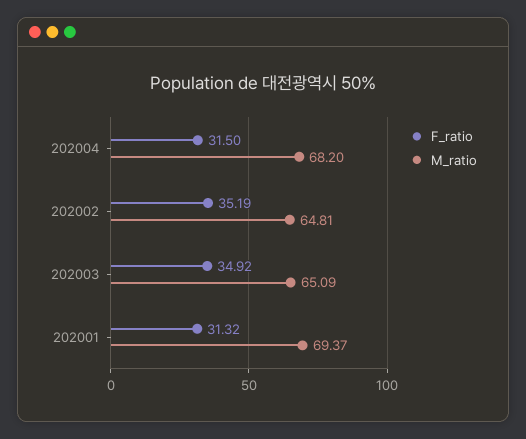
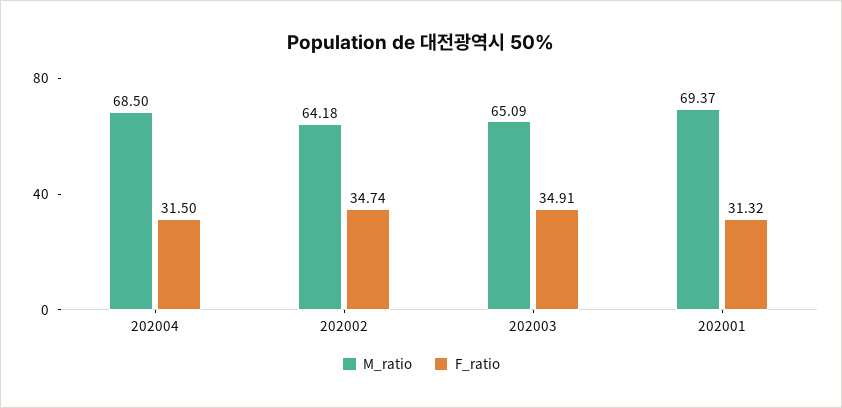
M_ratio, 202004: 68.2 -> 68.5
F_ratio, 202002: 35.19 -> 34.74
M_ratio, 202002: 64.81 -> 64.18
F_ratio, 202003: 34.92 -> 34.91

